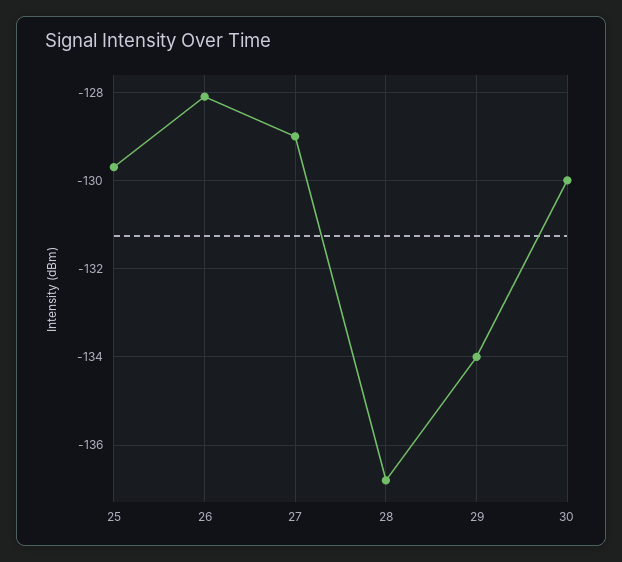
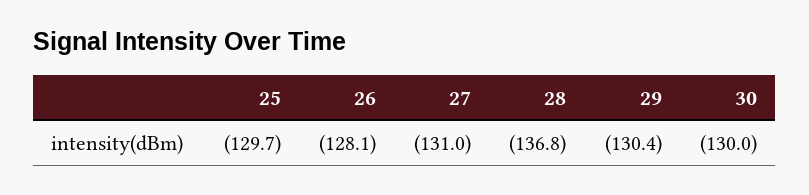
27: -129 -> -131
29: -134 -> -130.4

